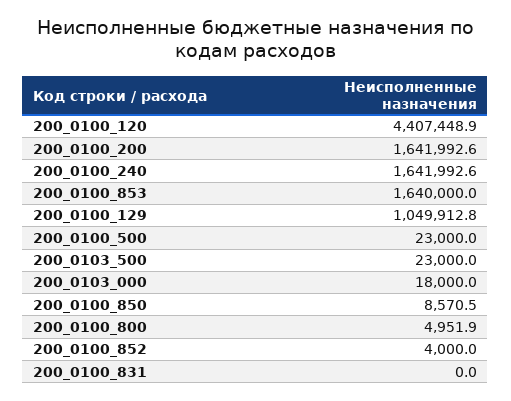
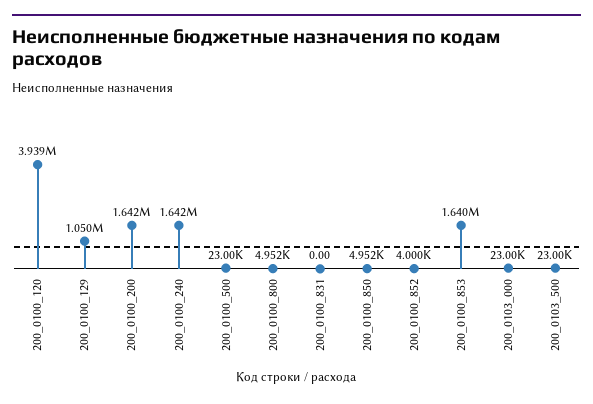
200_0100_120: 4407448.9 -> 3939000
200_0103_000: 18000 -> 23000
200_0100_850: 8570.5 -> 4952

